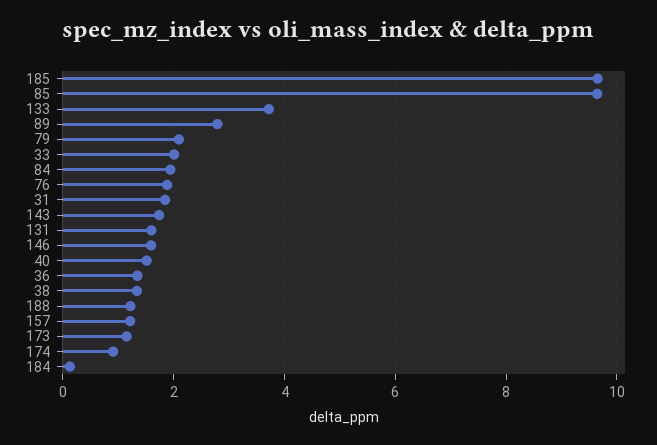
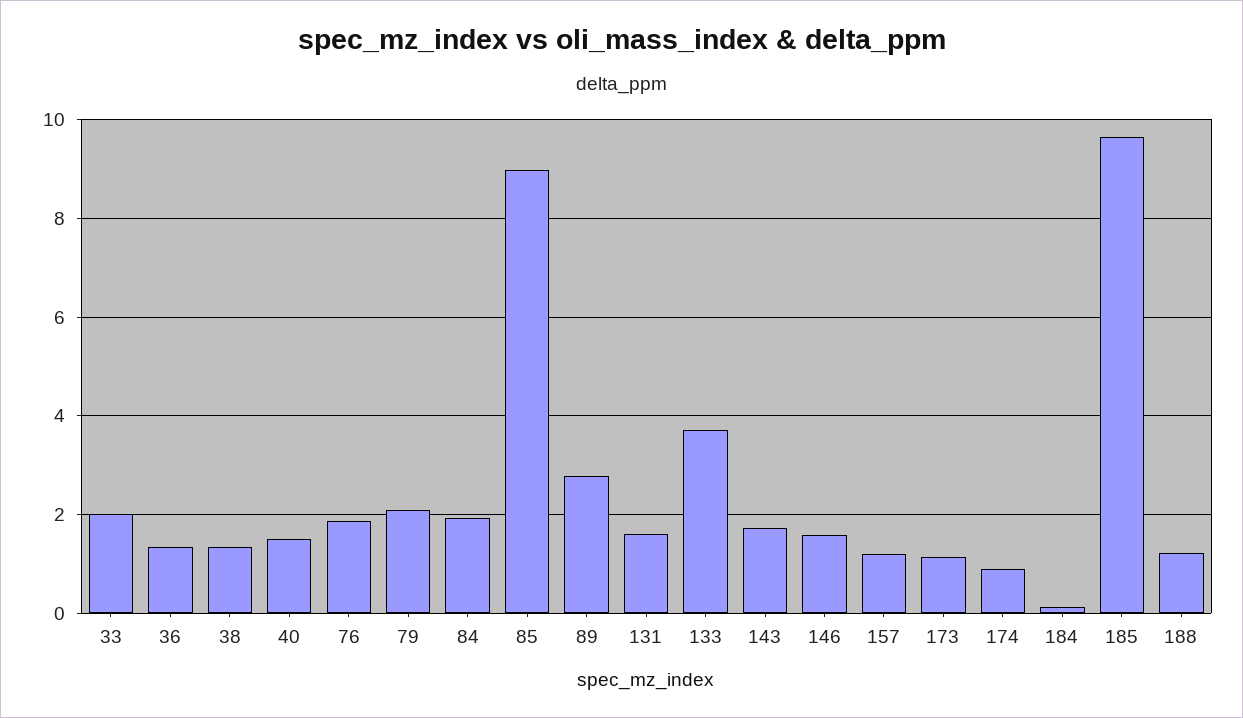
85: 9.6 -> 9
31: 1.8 -> none

